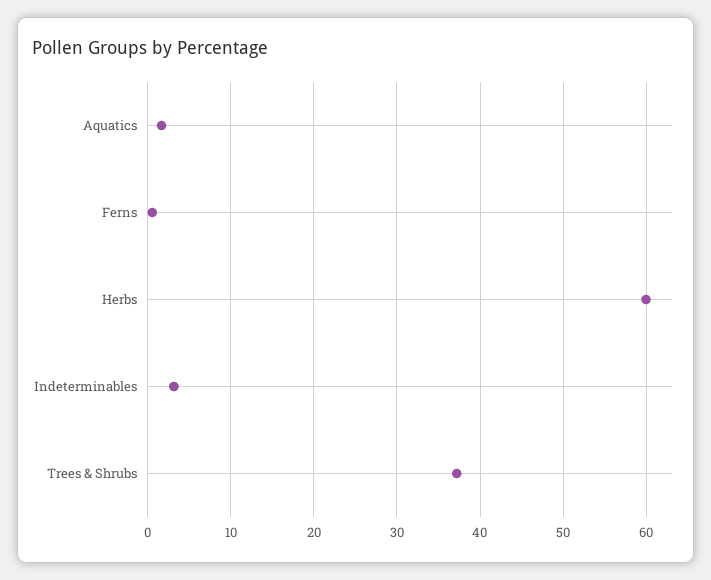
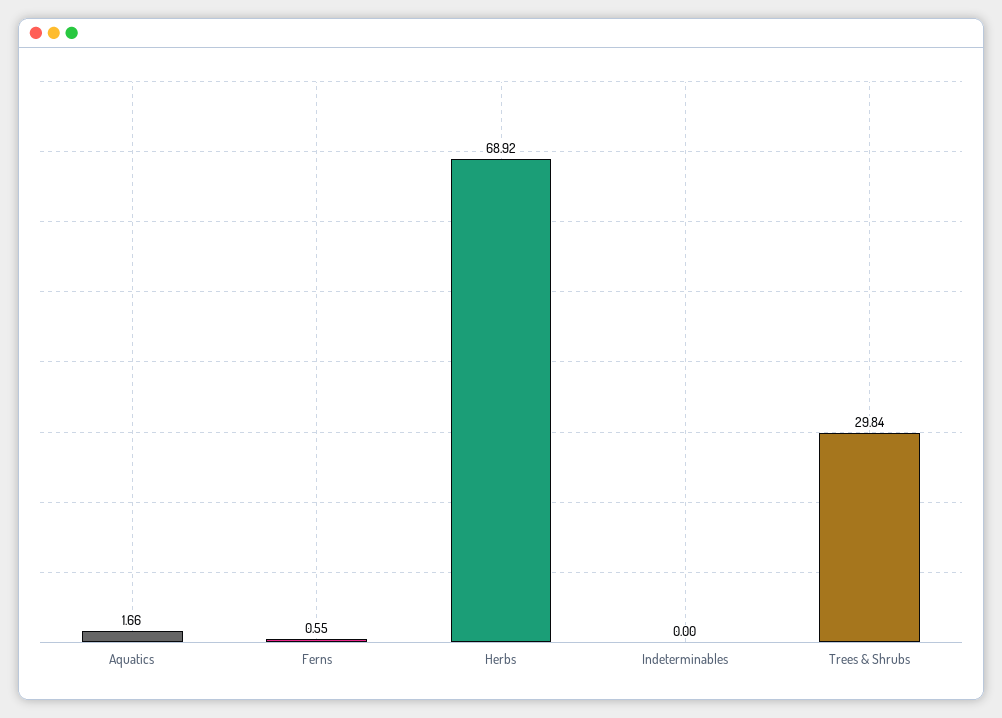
Herbs: 60 -> 68.92
Indeterminables: 3 -> 0
Trees & Shrubs: 37 -> 29.84

